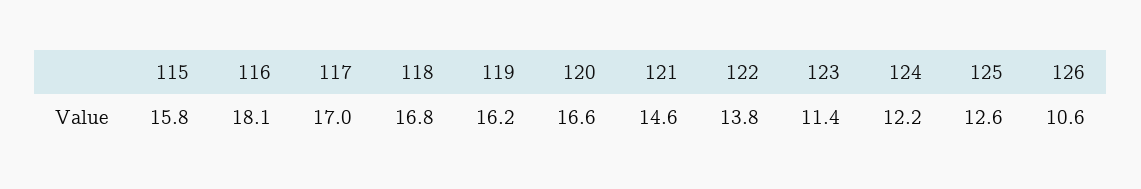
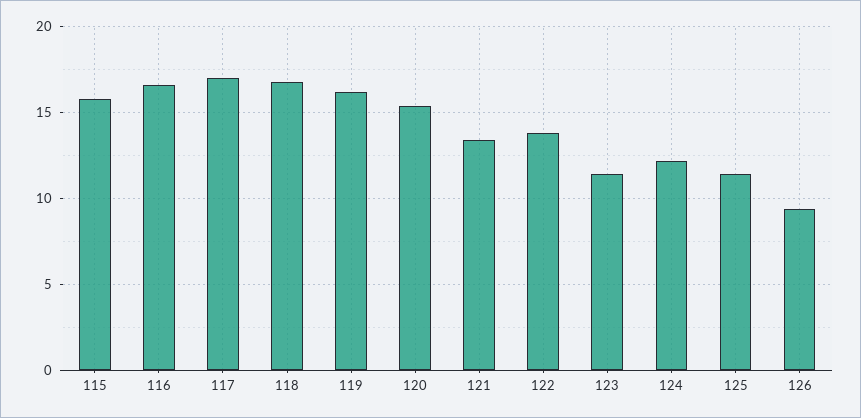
116: 18.1 -> 16.5
120: 16.6 -> 15.5
121: 14.6 -> 13.5
125: 12.6 -> 11.5
126: 10.6 -> 9.5

